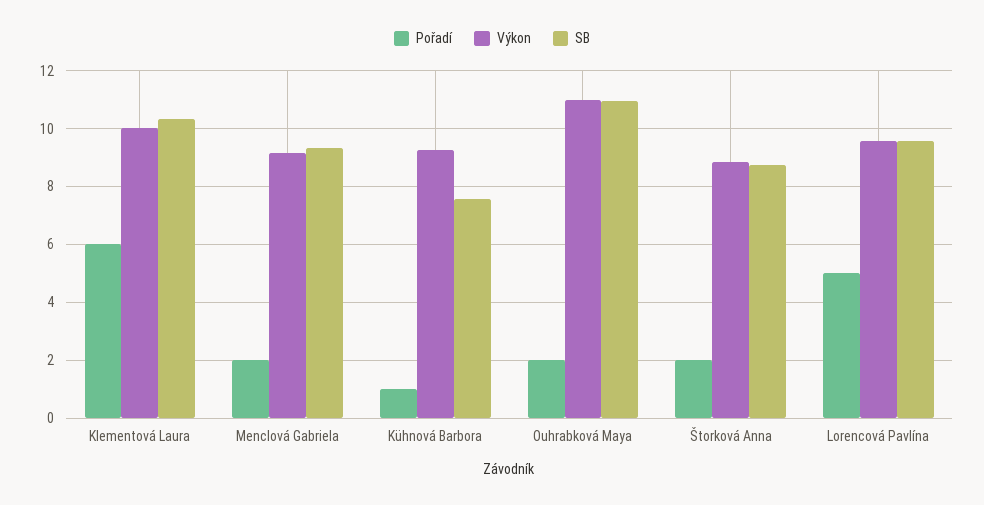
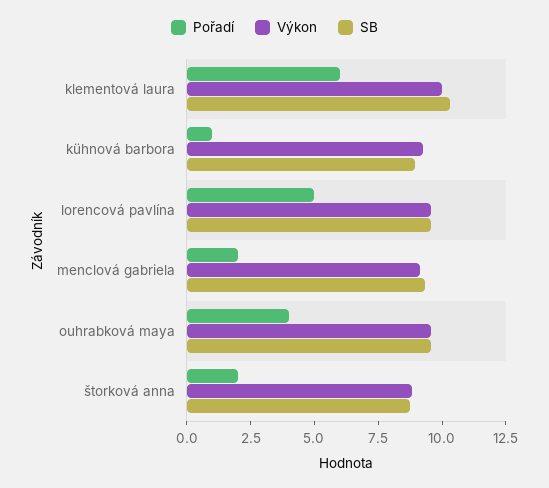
SB, Kühnová Barbora: 7.5 -> 9
Pořadí, Ouhrabková Maya: 2 -> 4
Výkon, Ouhrabková Maya: 11 -> 9.5
SB, Ouhrabková Maya: 11 -> 9.5

